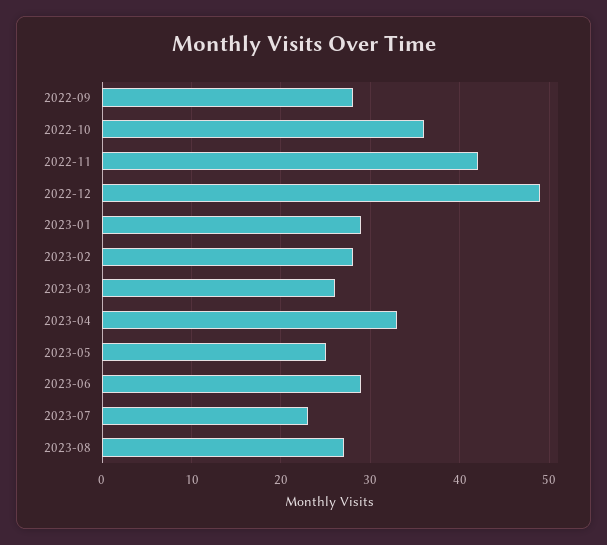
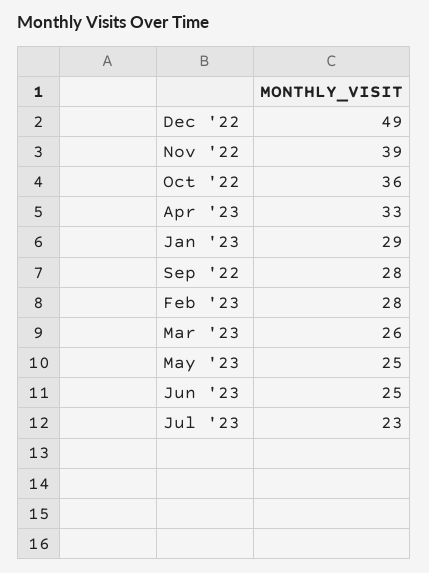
2022-11: 42 -> 39
2023-06: 29 -> 25
2023-08: 27 -> none

